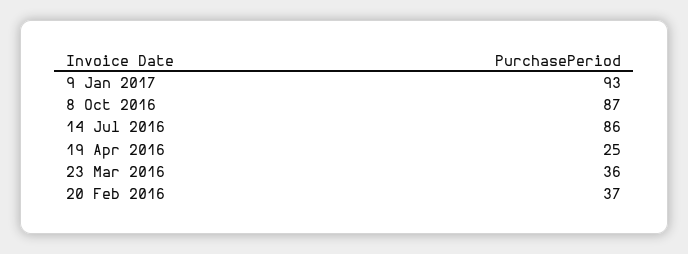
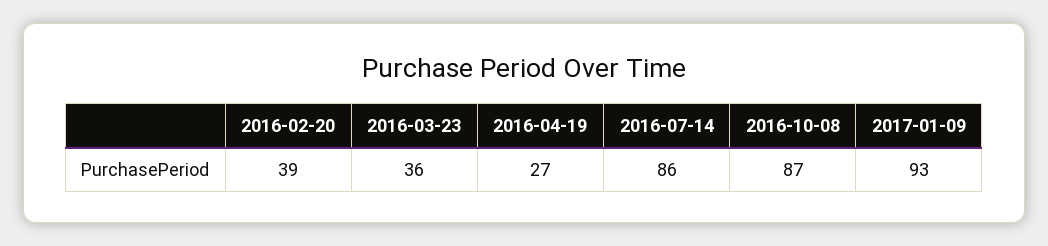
19 Apr 2016: 25 -> 27
20 Feb 2016: 37 -> 39

